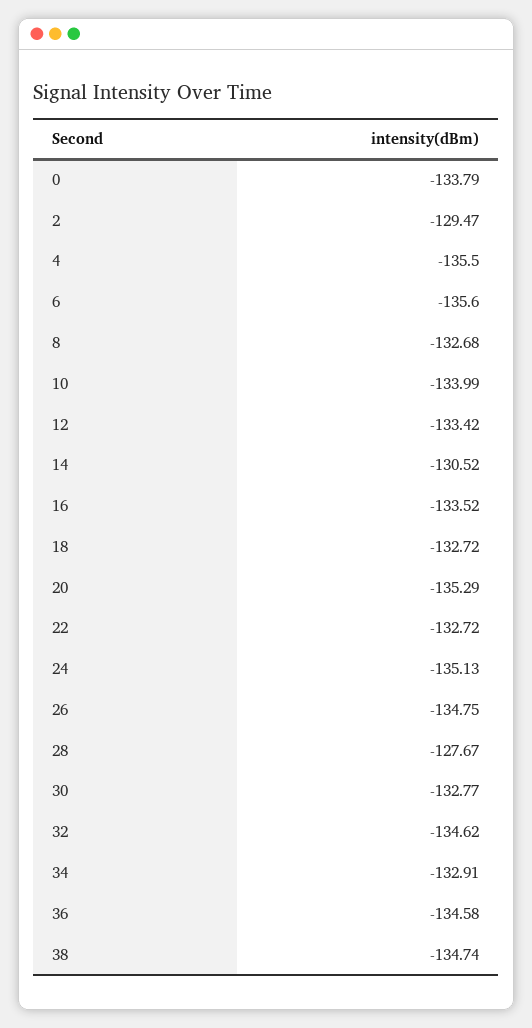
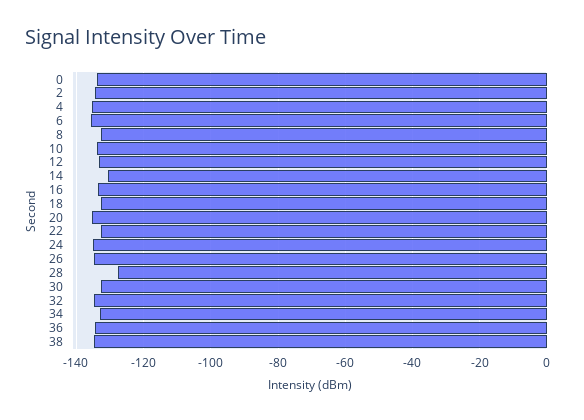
2: -129.47 -> -134

